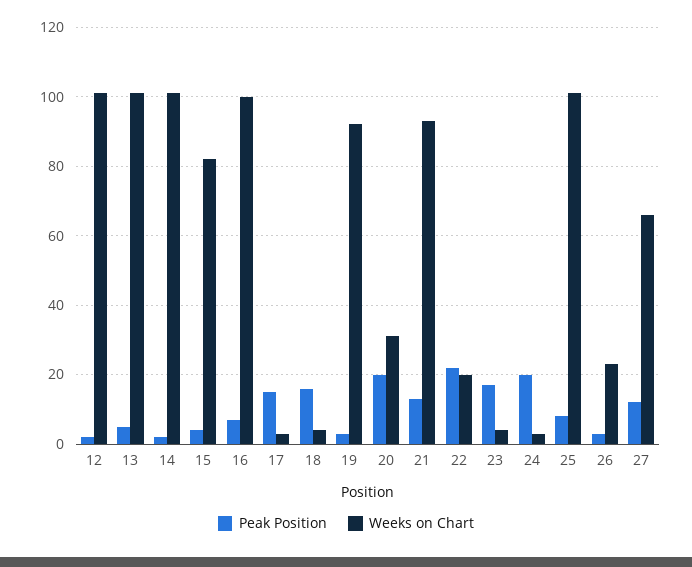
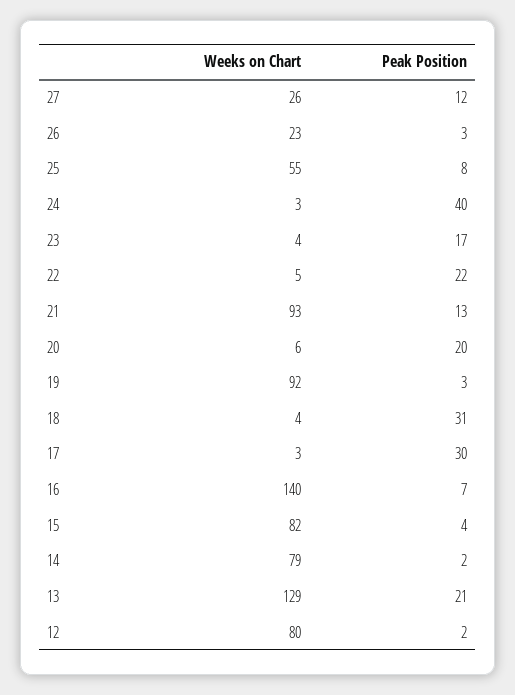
Weeks on Chart, 12: 100 -> 80
Peak Position, 13: 5 -> 21
Weeks on Chart, 13: 100 -> 129
Weeks on Chart, 14: 100 -> 79
Weeks on Chart, 16: 100 -> 140
Peak Position, 17: 15 -> 30
Peak Position, 18: 15 -> 31
Weeks on Chart, 20: 30 -> 6
Weeks on Chart, 22: 20 -> 5
Peak Position, 24: 20 -> 40
Weeks on Chart, 25: 100 -> 55
Weeks on Chart, 27: 65 -> 26

